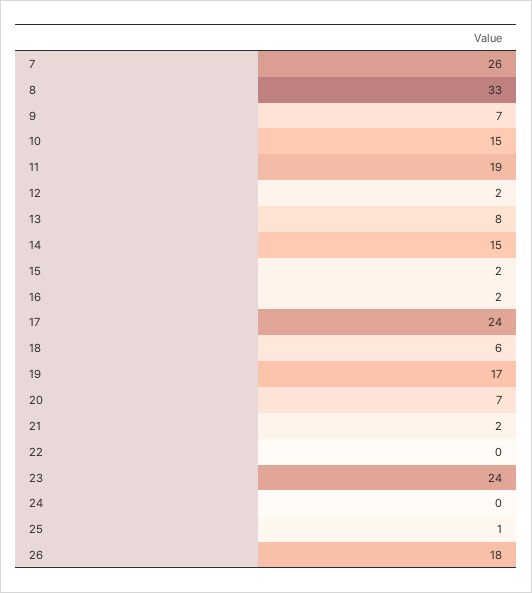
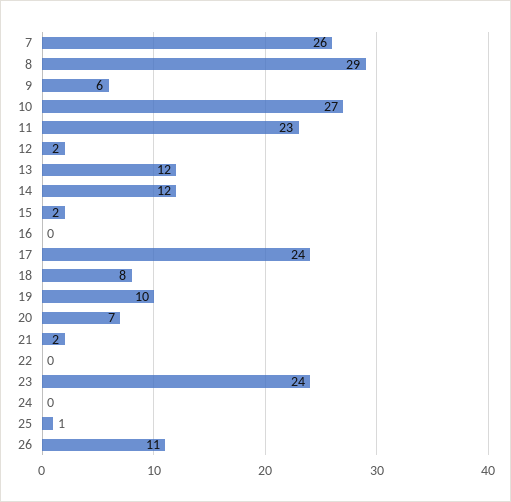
8: 33 -> 29
9: 7 -> 6
10: 15 -> 27
11: 19 -> 23
13: 8 -> 12
14: 15 -> 12
16: 2 -> 0
18: 6 -> 8
19: 17 -> 10
26: 18 -> 11

